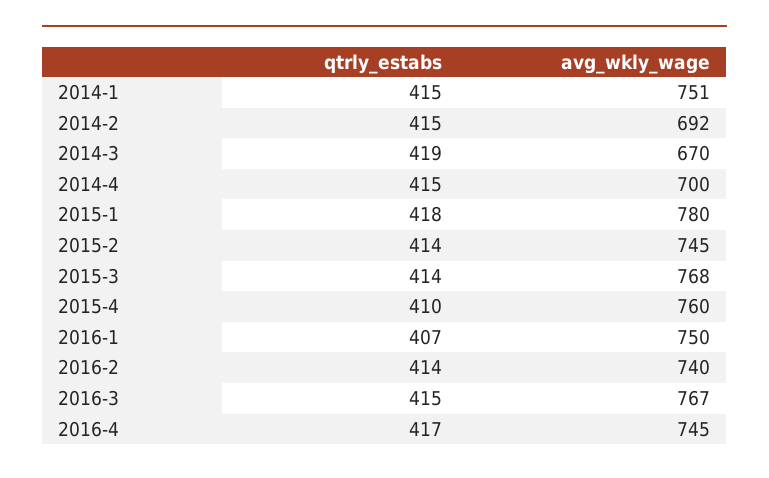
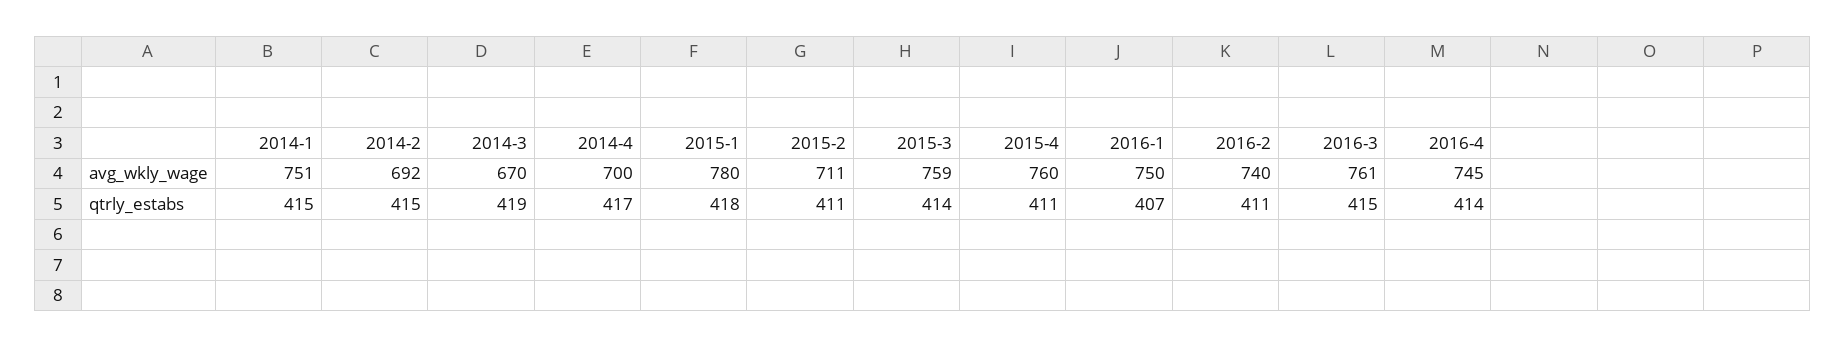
qtrly_estabs, 2014-4: 415 -> 417
qtrly_estabs, 2015-2: 414 -> 411
avg_wkly_wage, 2015-2: 745 -> 711
avg_wkly_wage, 2015-3: 768 -> 759
qtrly_estabs, 2015-4: 410 -> 411
qtrly_estabs, 2016-2: 414 -> 411
avg_wkly_wage, 2016-3: 767 -> 761
qtrly_estabs, 2016-4: 417 -> 414

